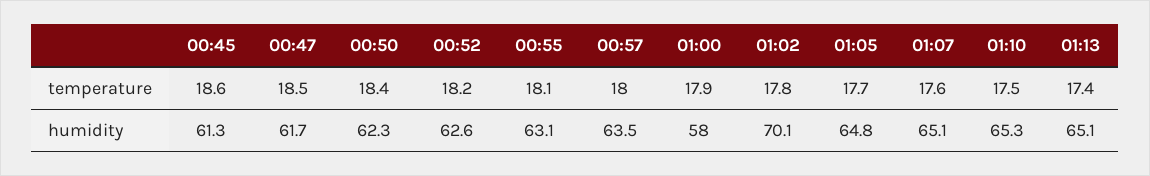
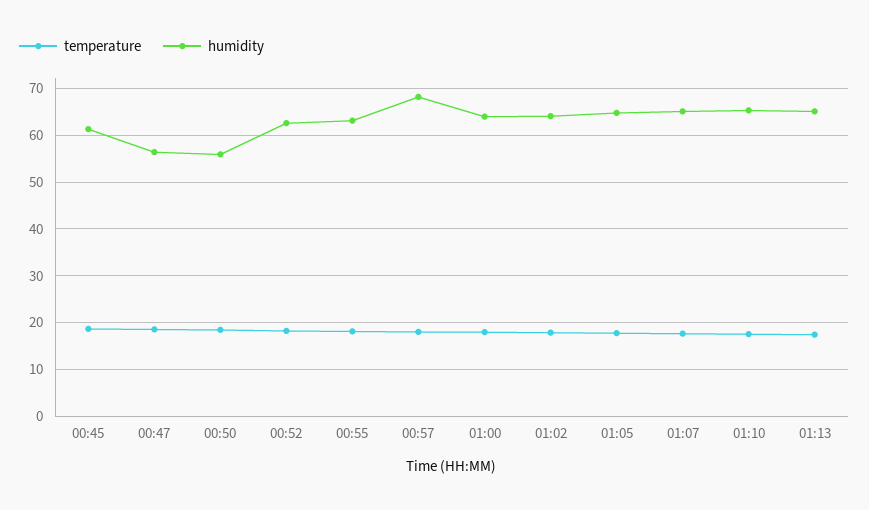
humidity, 00:47: 61.7 -> 56
humidity, 00:50: 62.3 -> 56
humidity, 00:57: 63.5 -> 68
humidity, 01:00: 58 -> 64
humidity, 01:02: 70.1 -> 64

